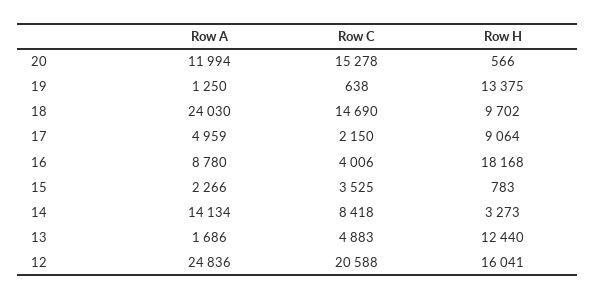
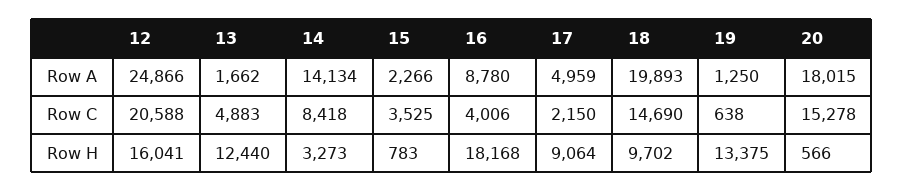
Row A, 20: 11994 -> 18015
Row A, 18: 24030 -> 19893
Row A, 13: 1686 -> 1662
Row A, 12: 24836 -> 24866

